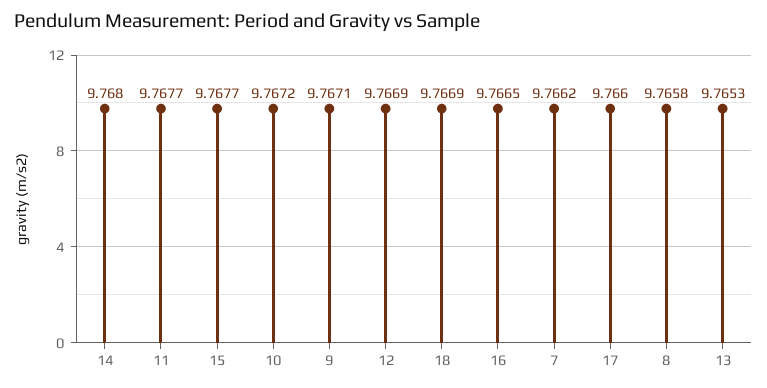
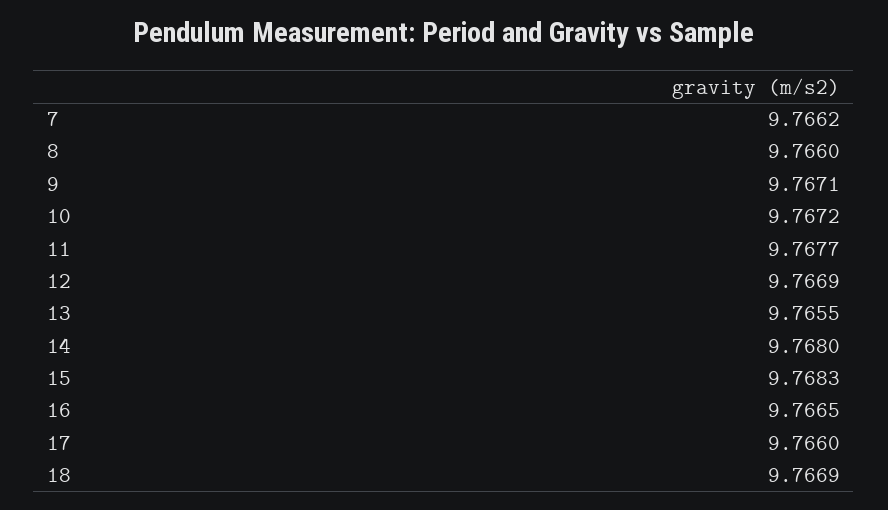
15: 9.7677 -> 9.7683
8: 9.7658 -> 9.766
13: 9.7653 -> 9.7655

